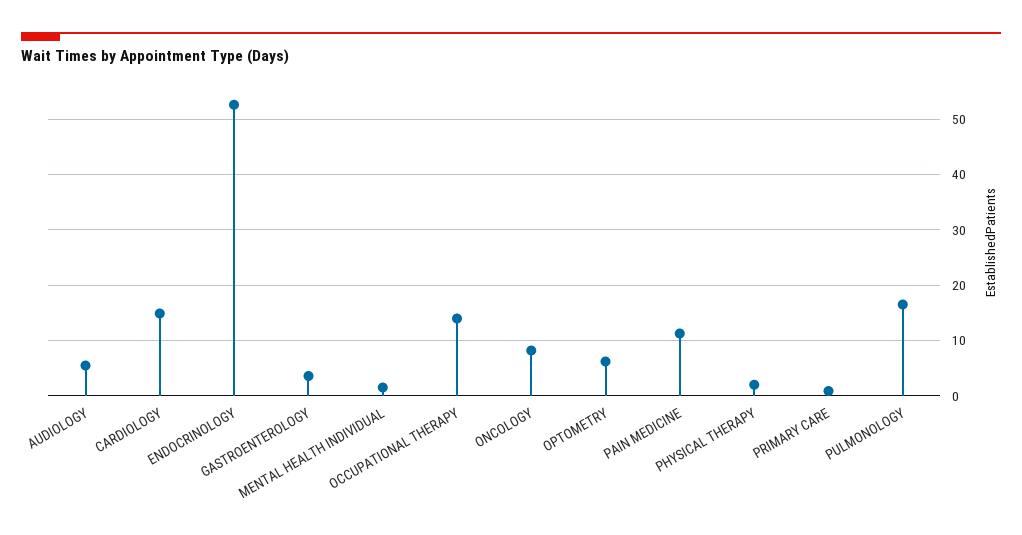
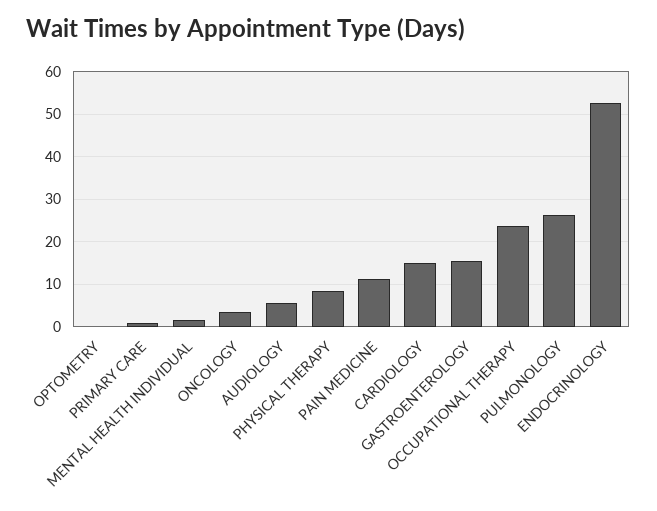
GASTROENTEROLOGY: 4 -> 16
OCCUPATIONAL THERAPY: 14 -> 24
ONCOLOGY: 8 -> 4
OPTOMETRY: 6 -> 0
PHYSICAL THERAPY: 2 -> 8
PULMONOLOGY: 16 -> 26

